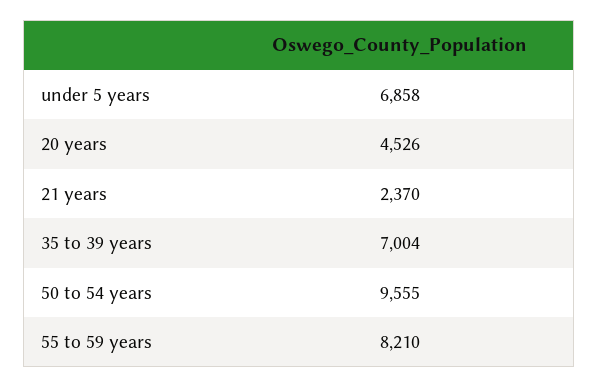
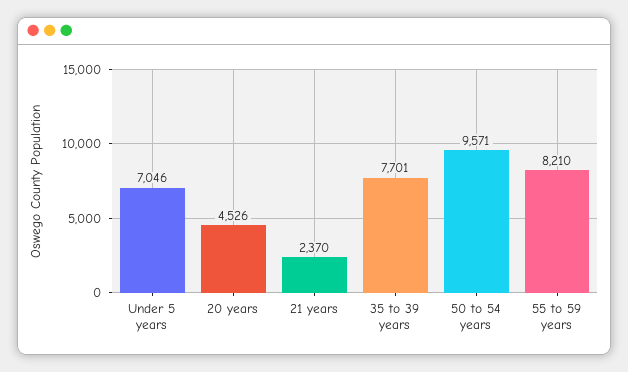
under 5 years: 6858 -> 7046
35 to 39 years: 7004 -> 7701
50 to 54 years: 9555 -> 9571

